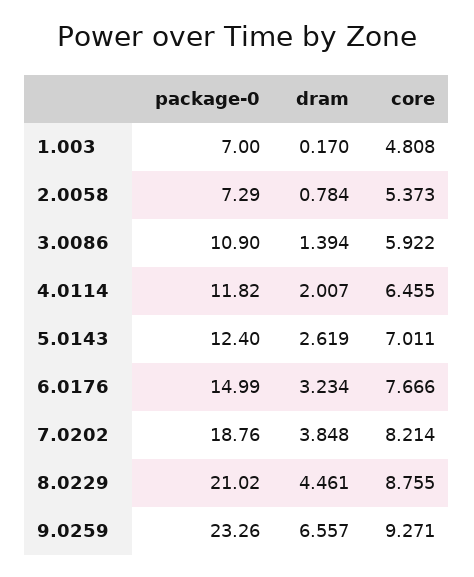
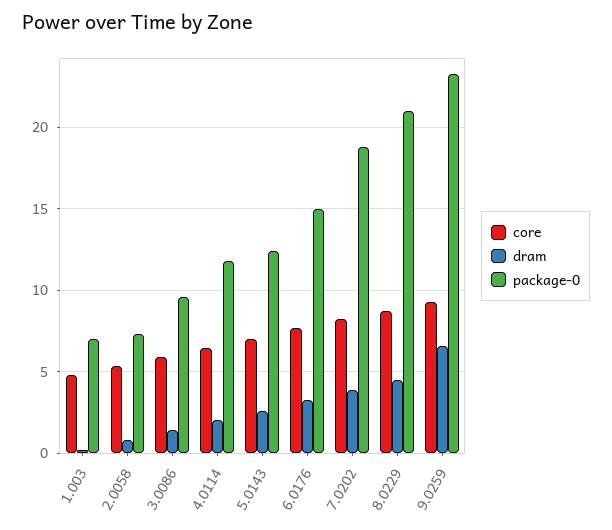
package-0, 3.0086: 10.9 -> 9.5

